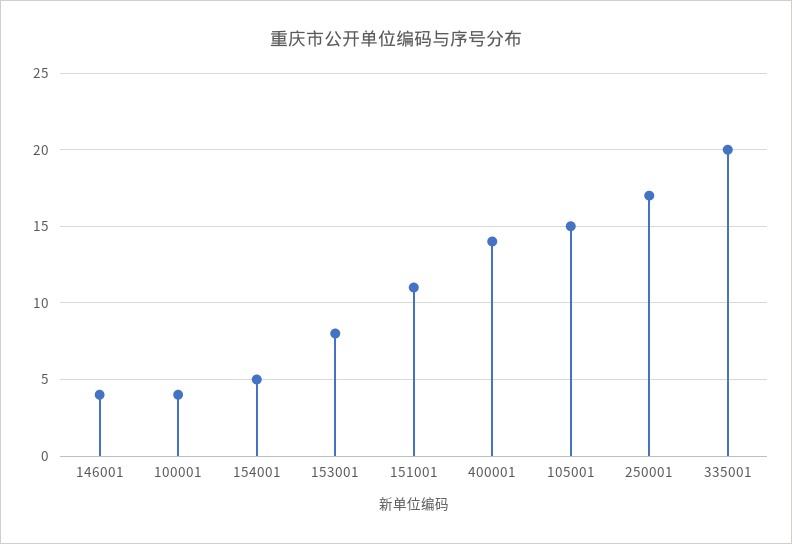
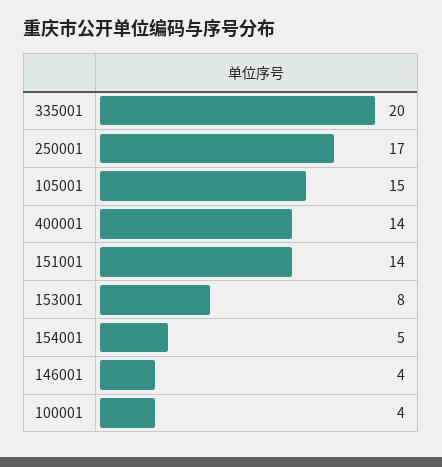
151001: 11 -> 14

